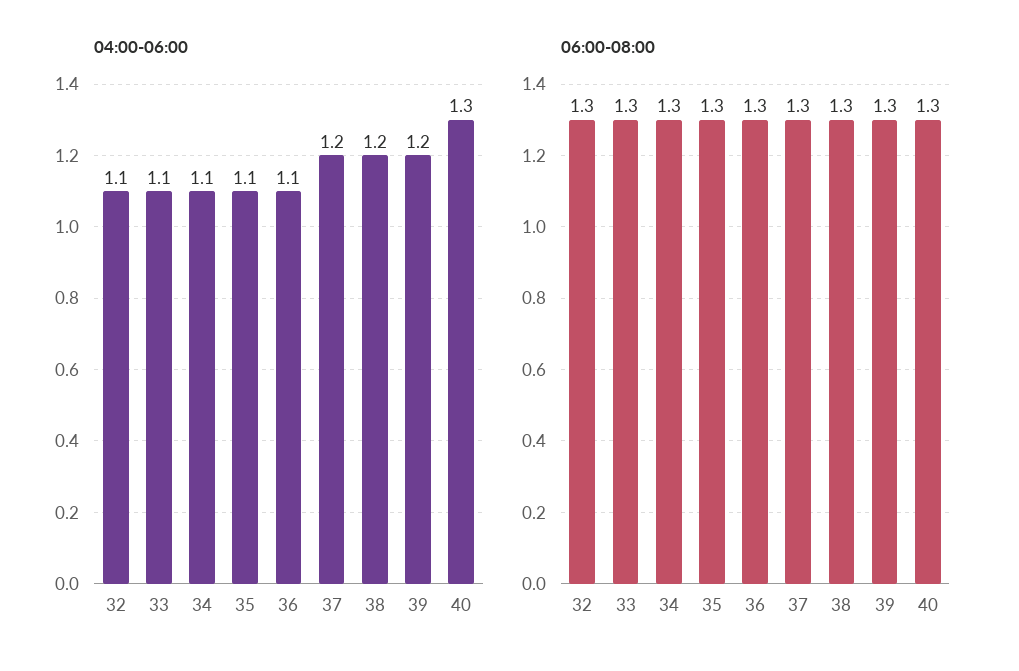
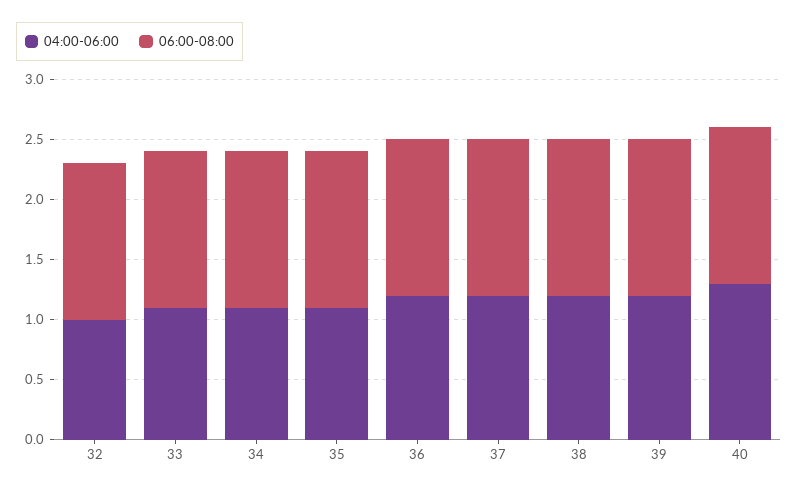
04:00-06:00, 32: 1.1 -> 1
04:00-06:00, 36: 1.1 -> 1.2

